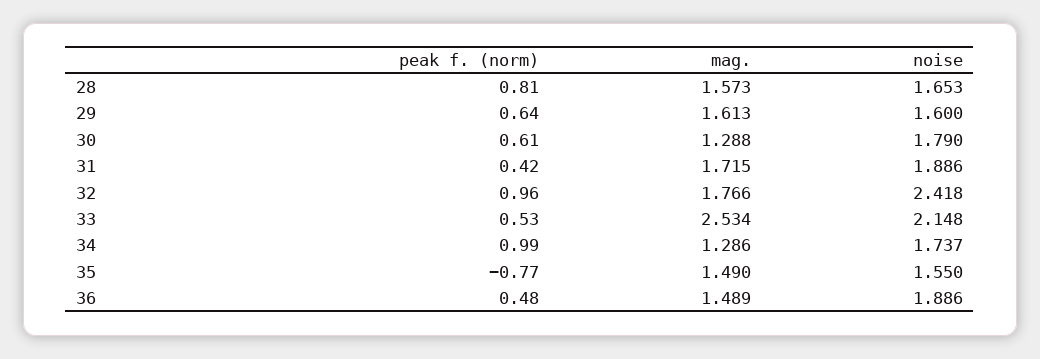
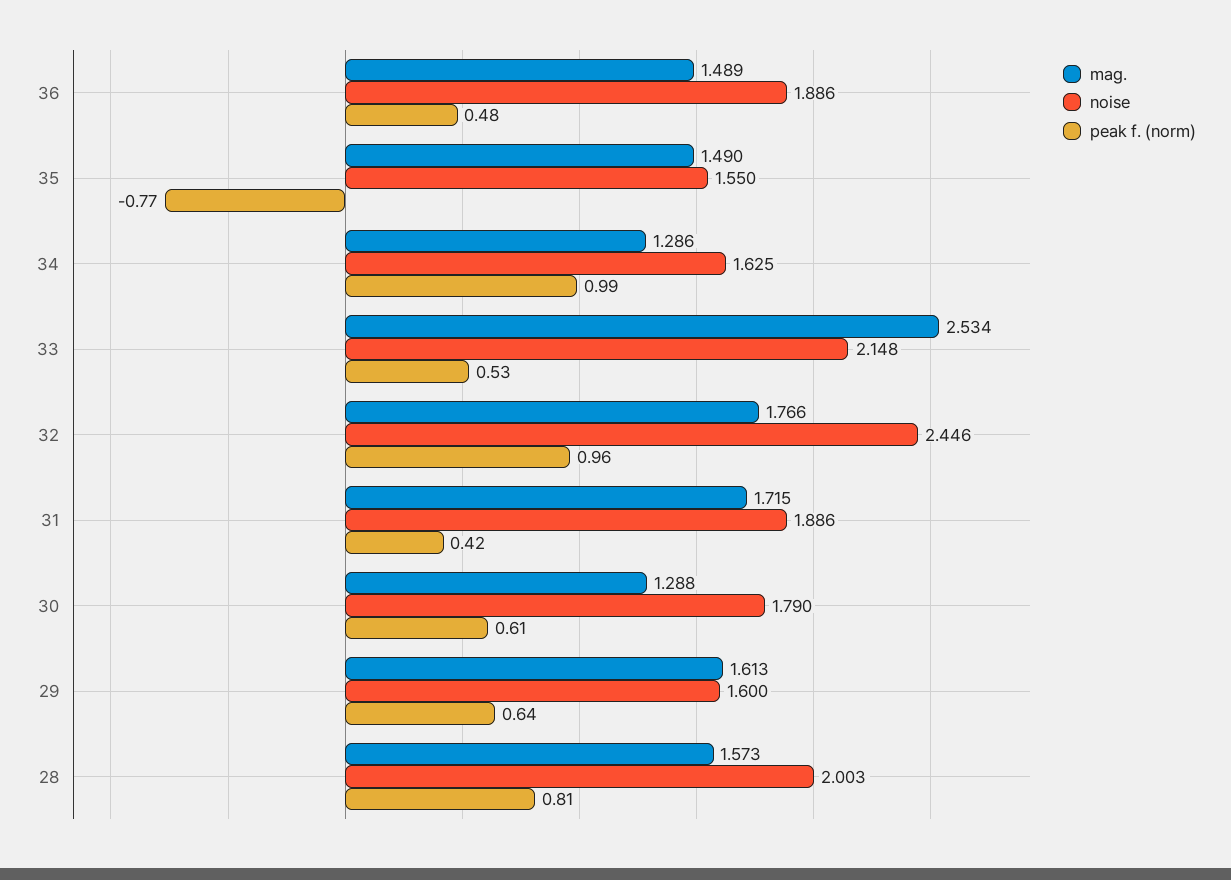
noise, 28: 1.653 -> 2.003
noise, 32: 2.418 -> 2.446
noise, 34: 1.737 -> 1.625

